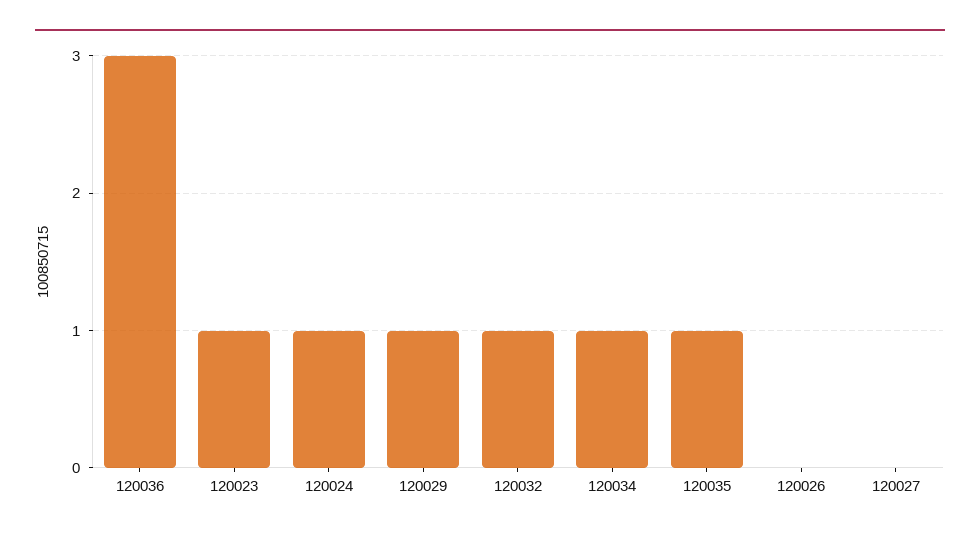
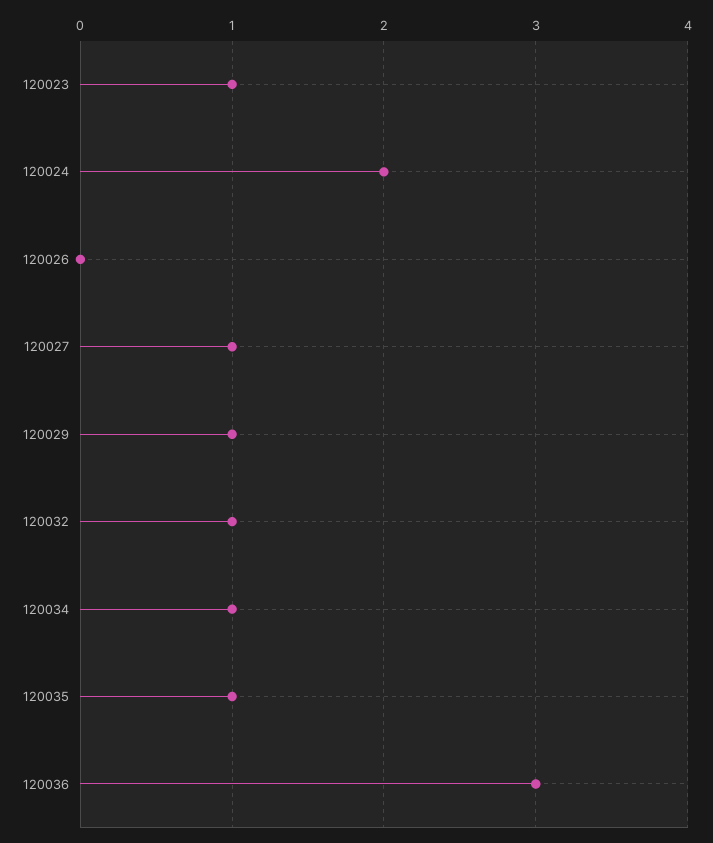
120024: 1 -> 2
120027: 0 -> 1

